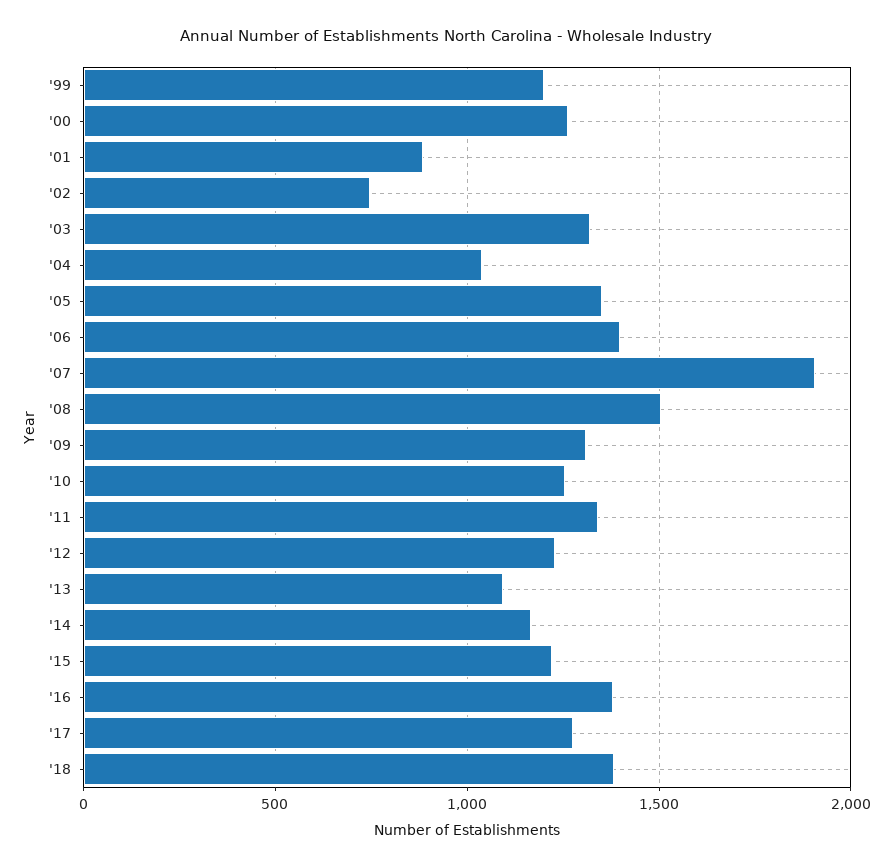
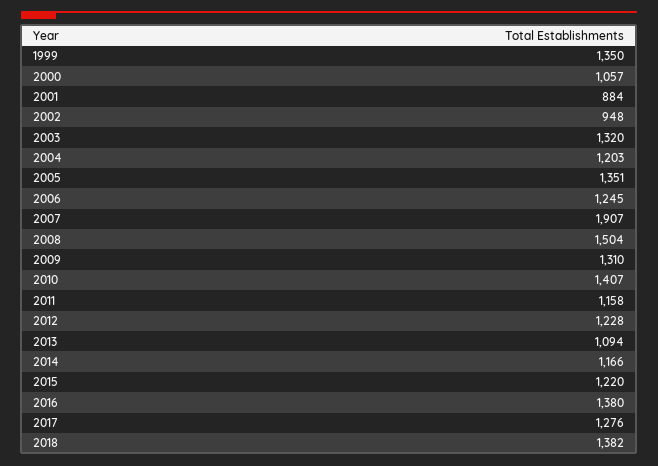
'99: 1200 -> 1350
'00: 1250 -> 1057
'02: 750 -> 948
'04: 1050 -> 1203
'06: 1400 -> 1245
'10: 1250 -> 1407
'11: 1350 -> 1158

